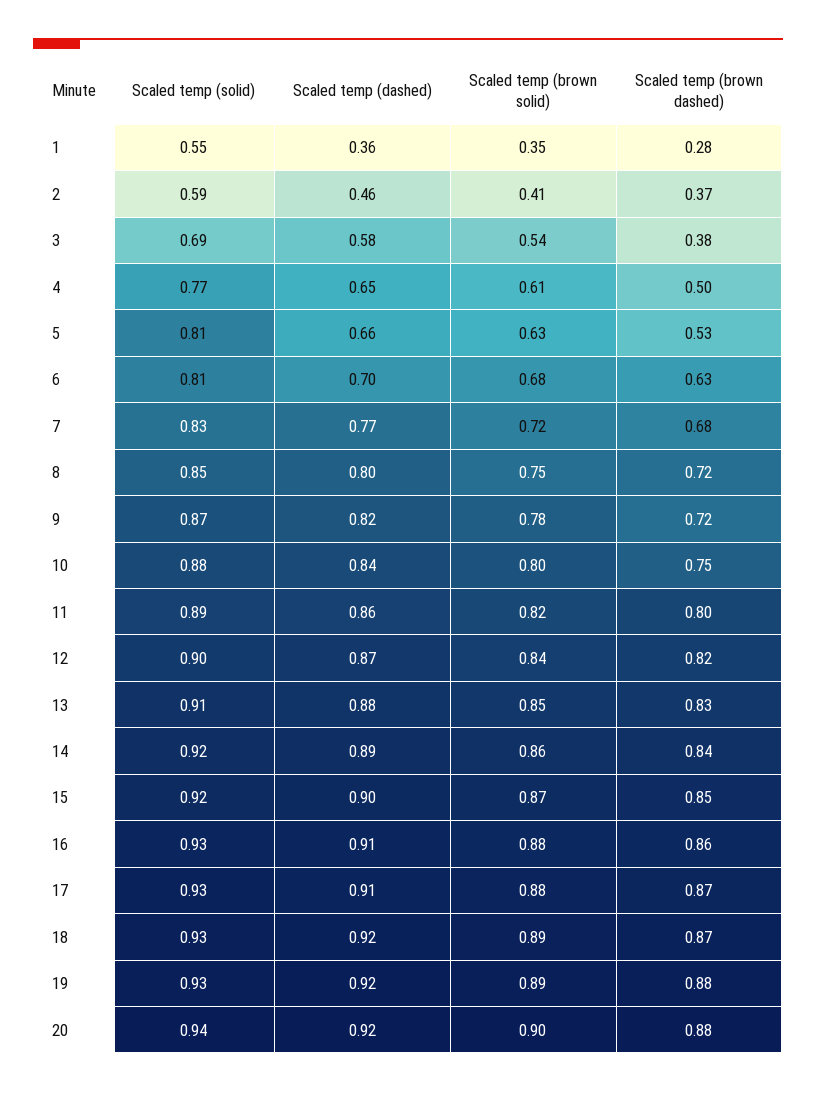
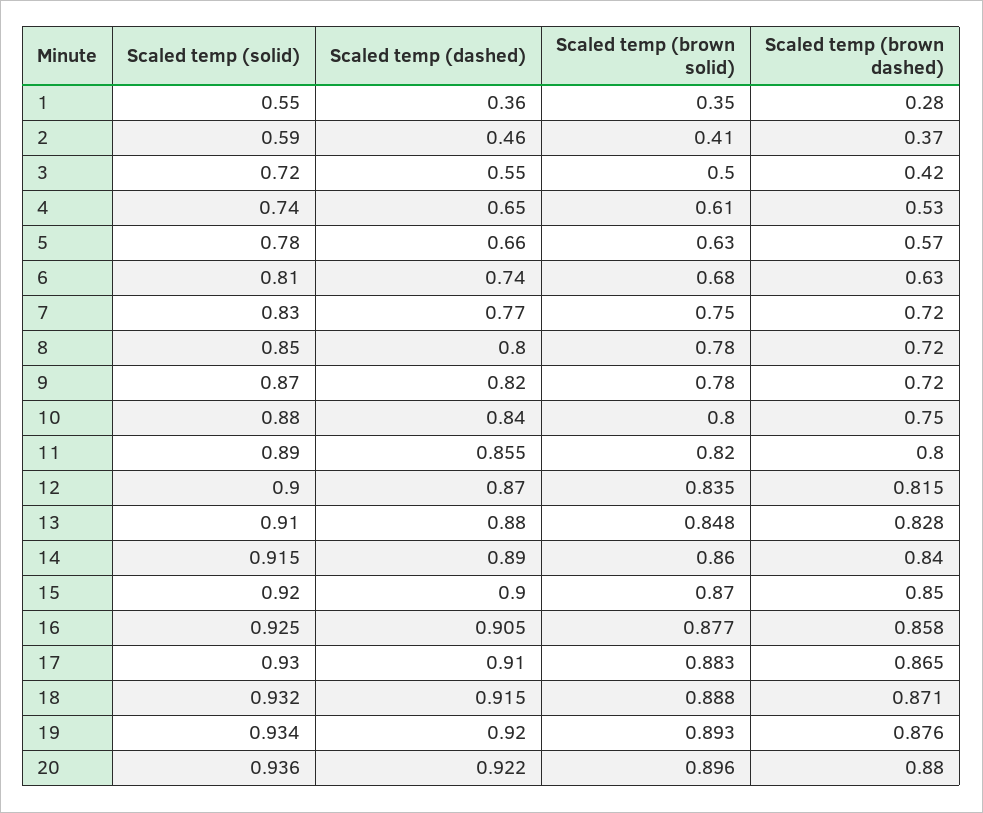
Scaled temp (solid), 3: 0.69 -> 0.72
Scaled temp (dashed), 3: 0.58 -> 0.55
Scaled temp (brown solid), 3: 0.54 -> 0.5
Scaled temp (brown dashed), 3: 0.38 -> 0.42
Scaled temp (solid), 4: 0.77 -> 0.74
Scaled temp (brown dashed), 4: 0.5 -> 0.53
Scaled temp (solid), 5: 0.81 -> 0.78
Scaled temp (brown dashed), 5: 0.53 -> 0.57
Scaled temp (dashed), 6: 0.7 -> 0.74
Scaled temp (brown solid), 7: 0.72 -> 0.75
Scaled temp (brown dashed), 7: 0.68 -> 0.72
Scaled temp (brown solid), 8: 0.75 -> 0.78

